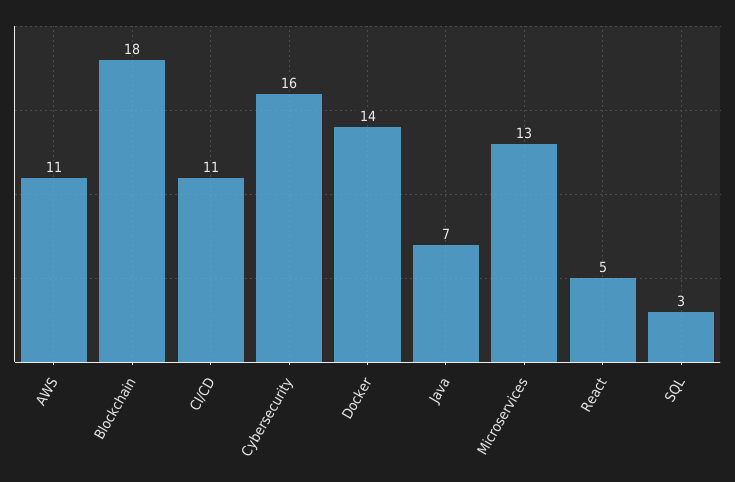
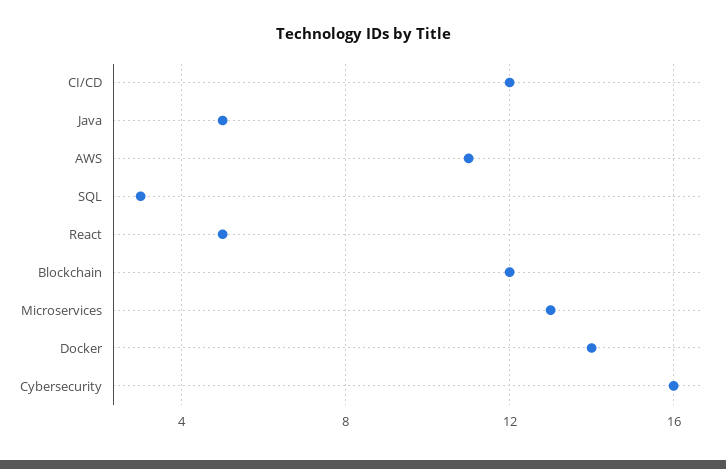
Blockchain: 18 -> 12
CI/CD: 11 -> 12
Java: 7 -> 5

